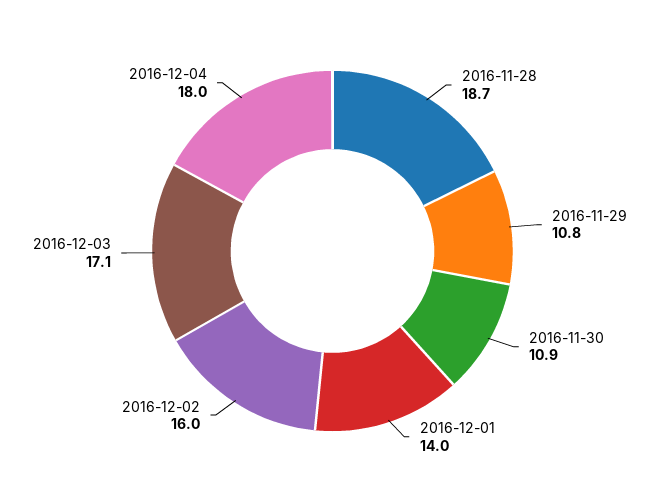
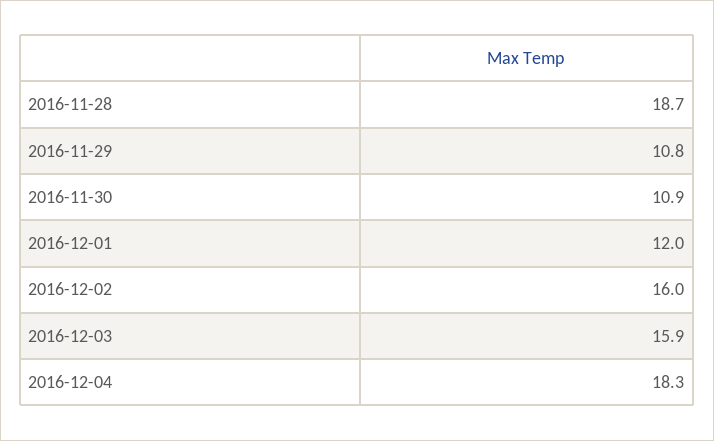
2016-12-01: 14 -> 12
2016-12-03: 17.1 -> 15.9
2016-12-04: 18 -> 18.3

